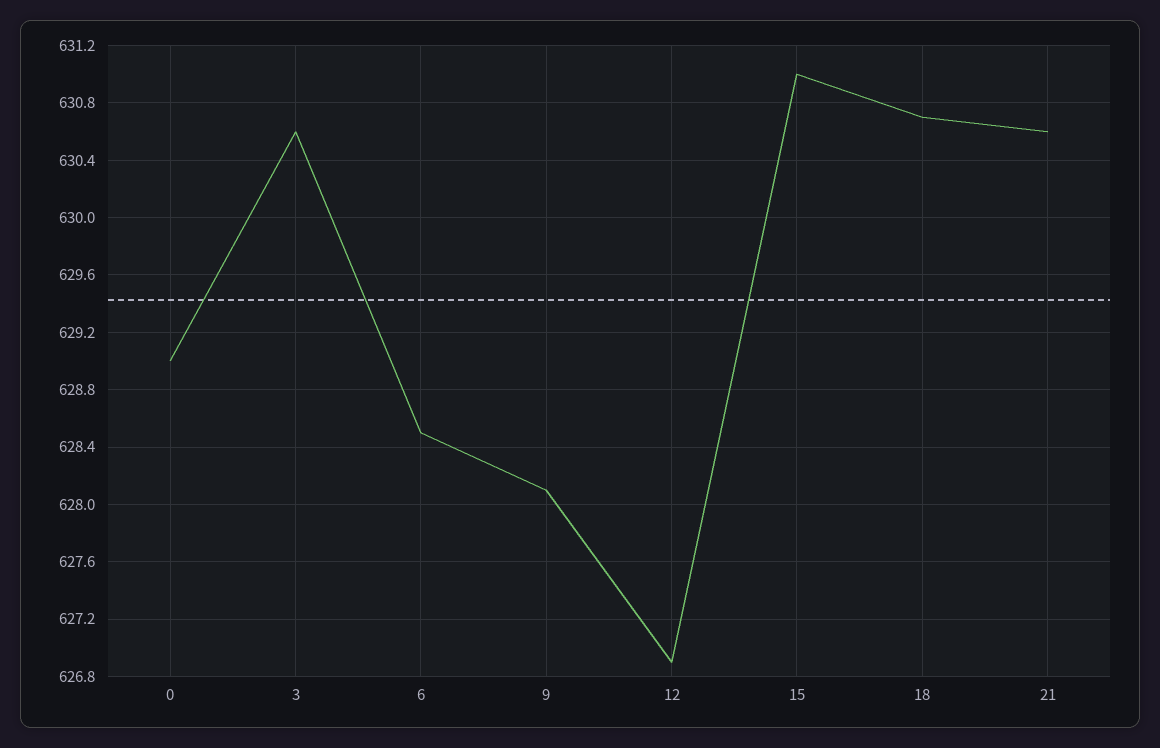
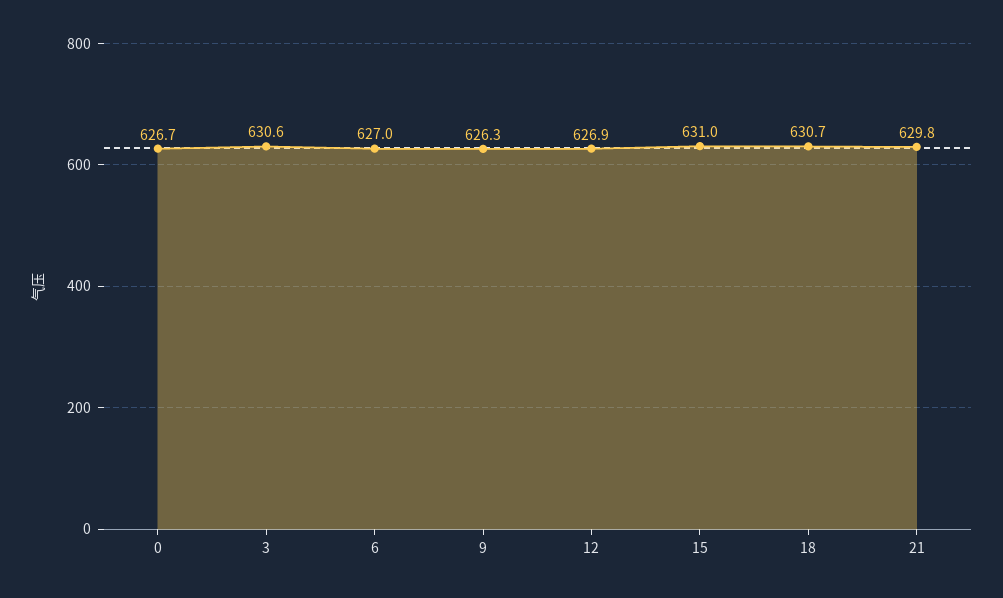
0: 629 -> 626.7
6: 628.5 -> 627
9: 628.1 -> 626.3
21: 630.6 -> 629.8

